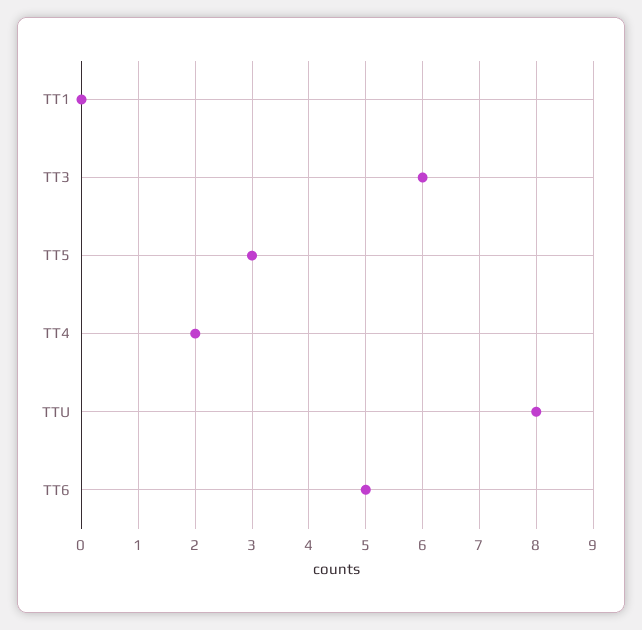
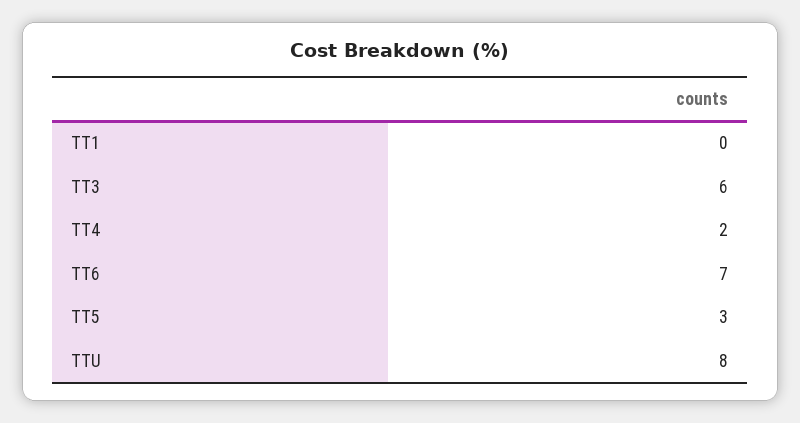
TT6: 5 -> 7

